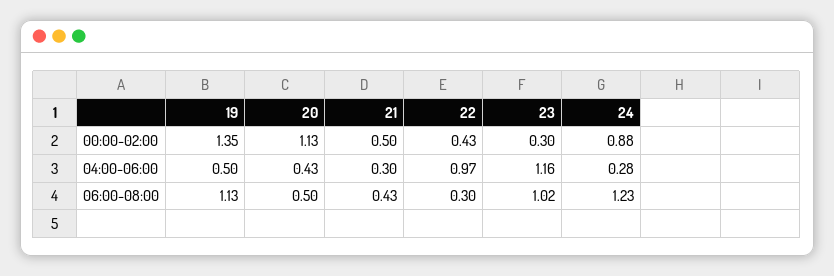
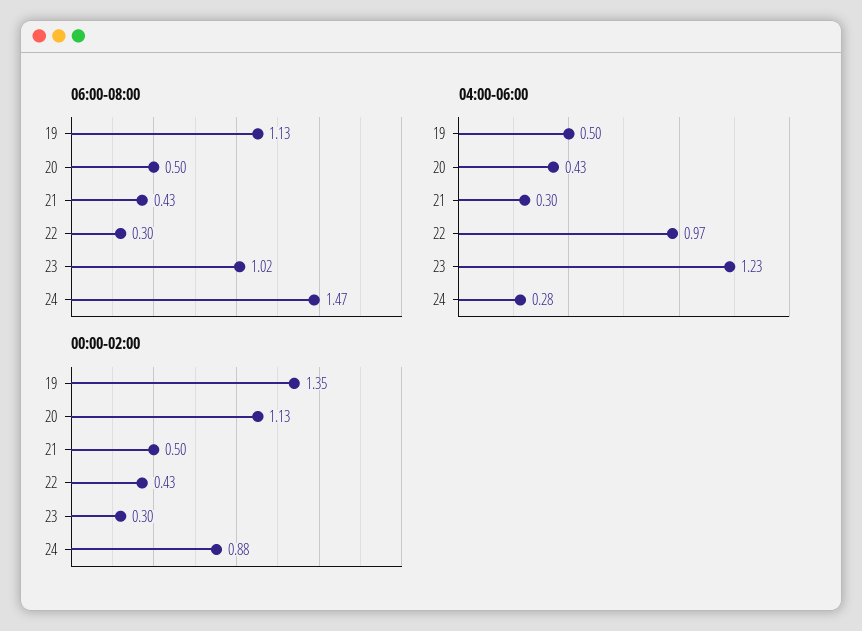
04:00-06:00, 23: 1.16 -> 1.23
06:00-08:00, 24: 1.23 -> 1.47

